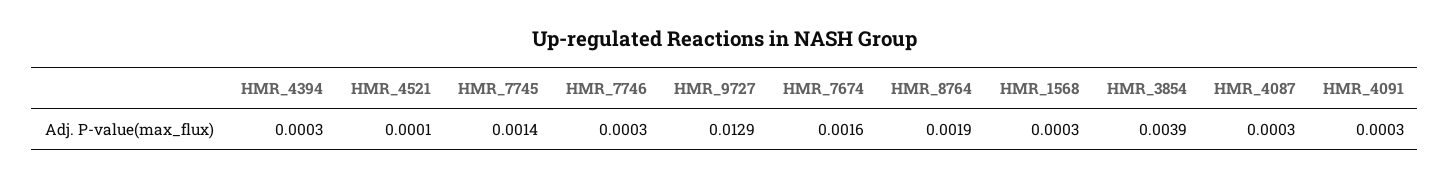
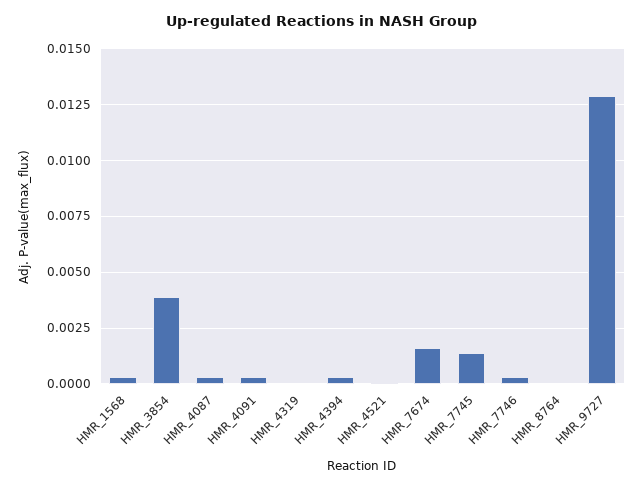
HMR_8764: 0.0019 -> 0
HMR_4319: none -> 0

